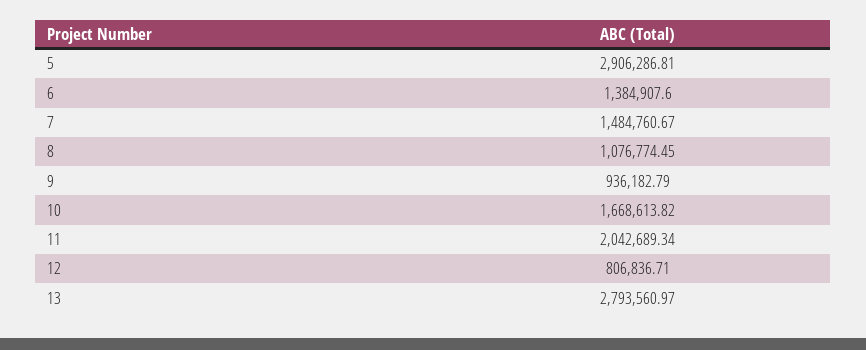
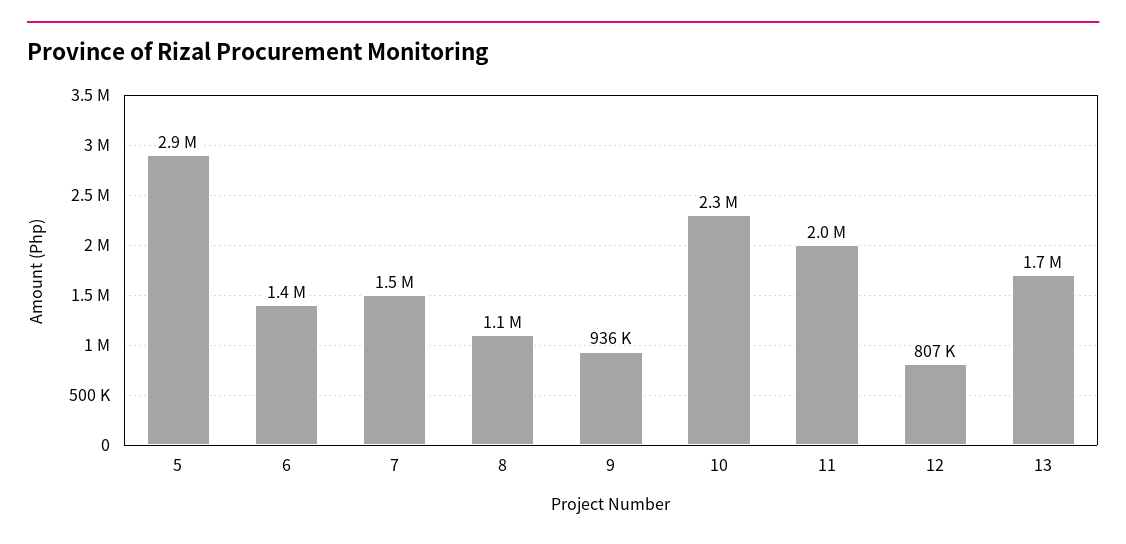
10: 1668613.82 -> 2300000
13: 2793560.97 -> 1700000

